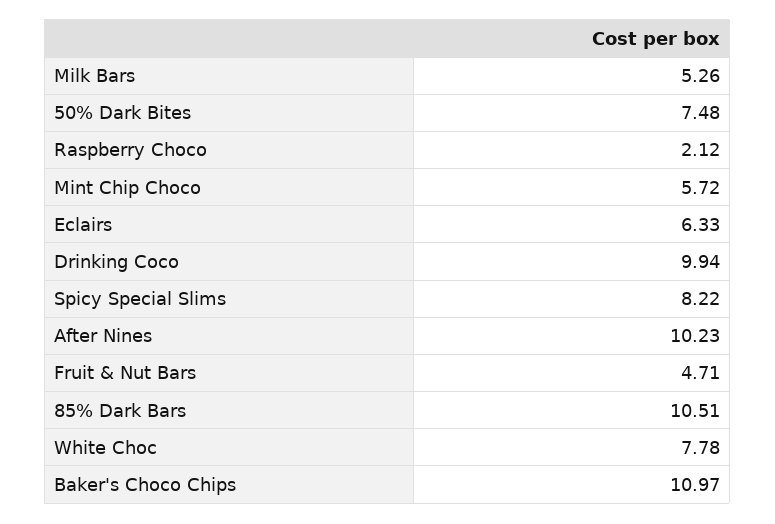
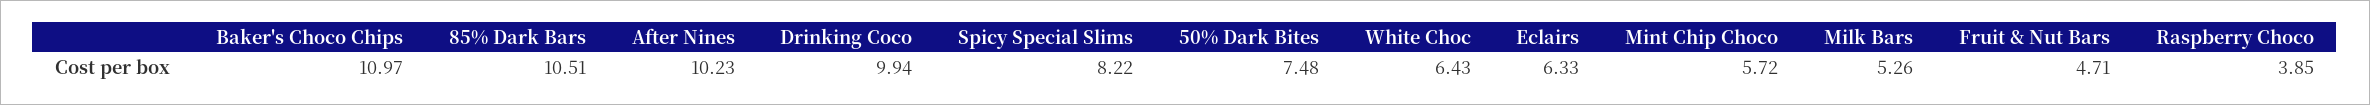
Raspberry Choco: 2.12 -> 3.85
White Choc: 7.78 -> 6.43

